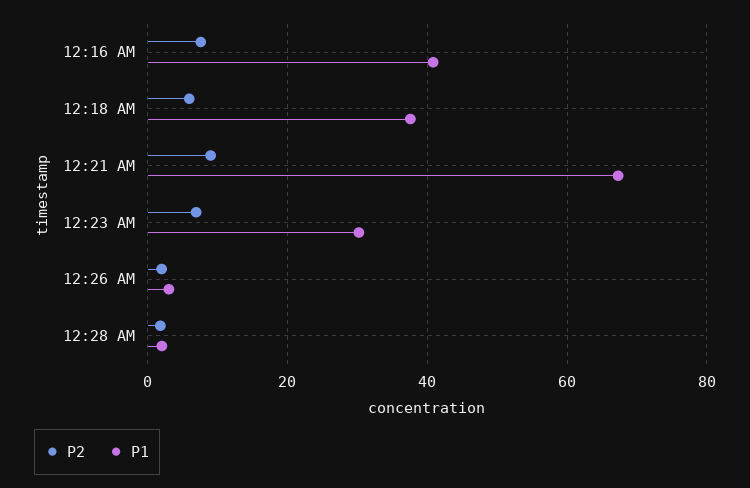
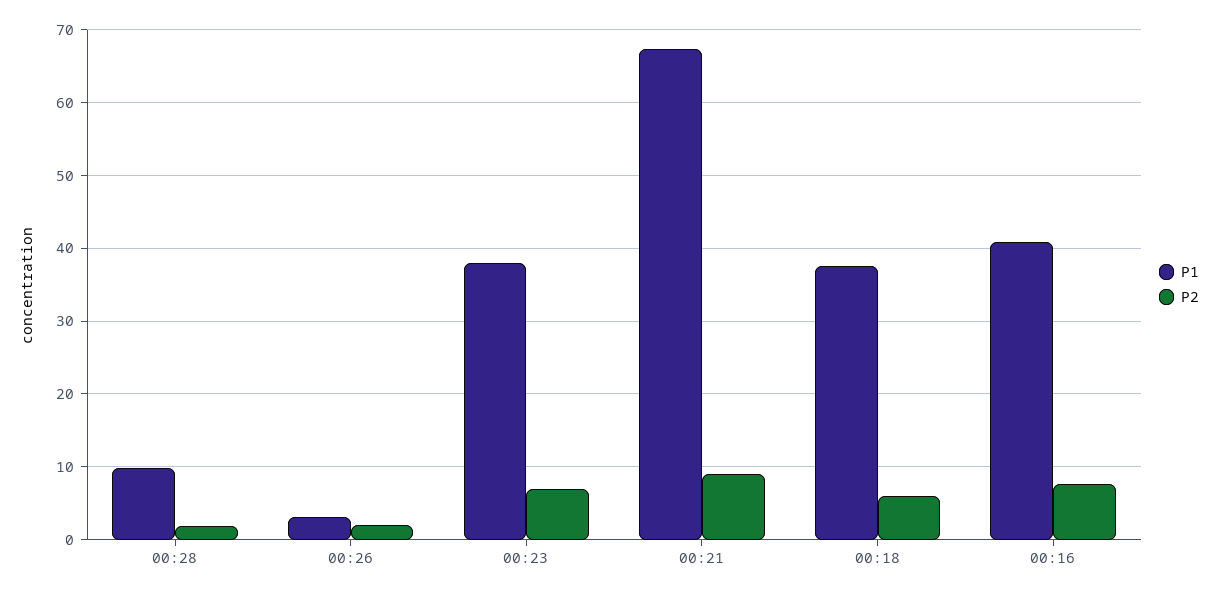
P1, 12:23 AM: 30 -> 38
P1, 12:28 AM: 2 -> 10

